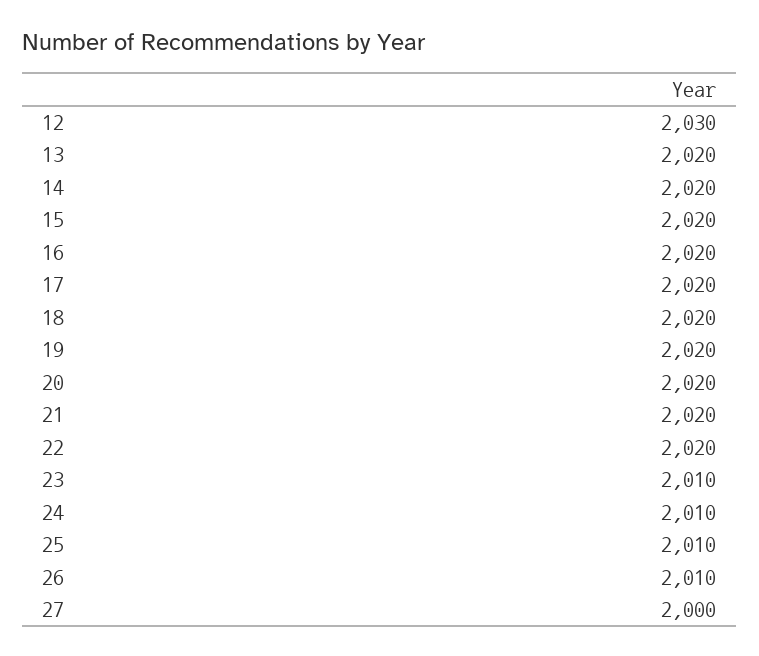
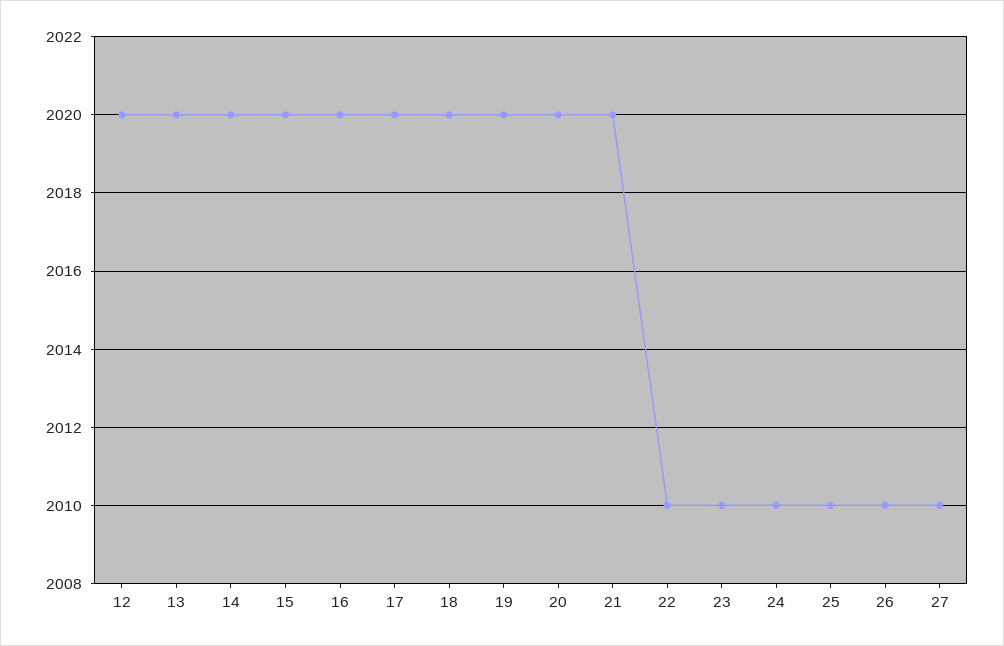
12: 2030 -> 2020
22: 2020 -> 2010
27: 2000 -> 2010

